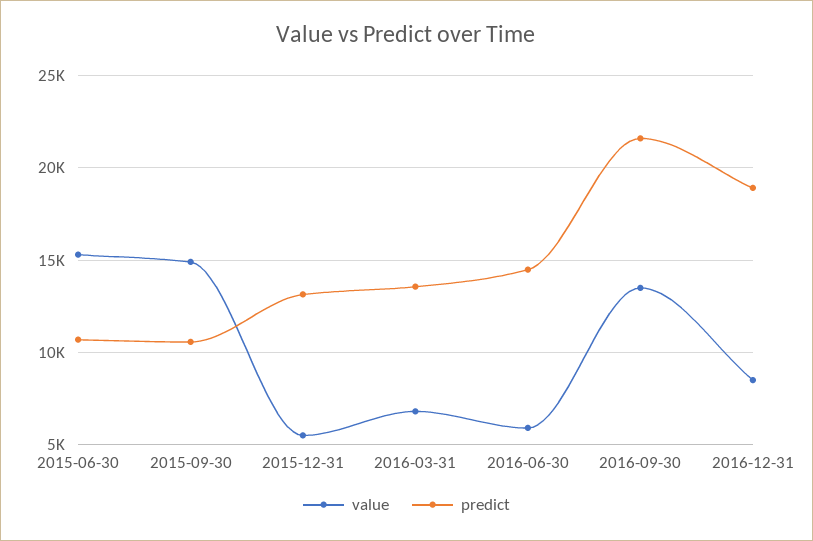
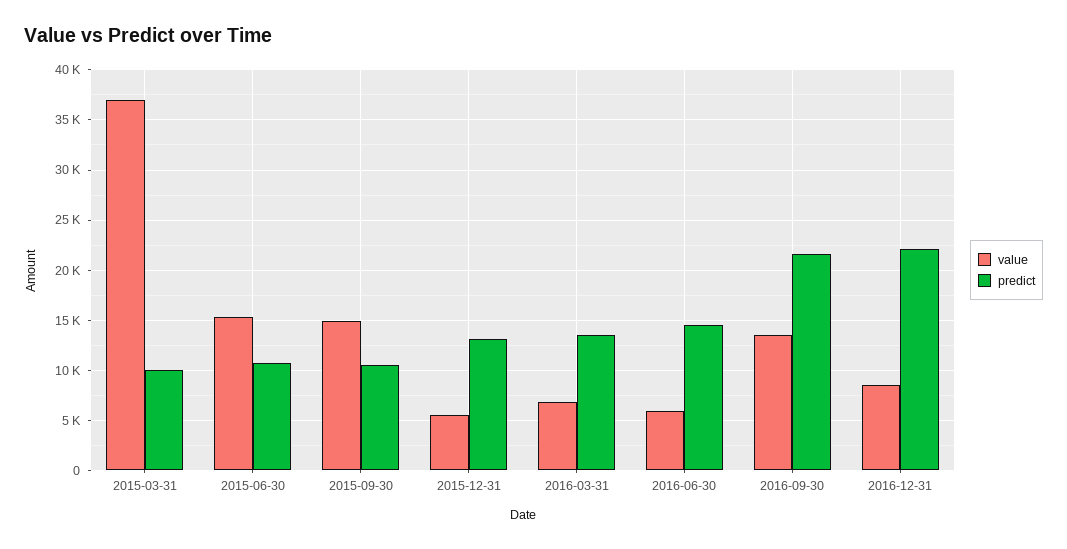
predict, 2016-12-31: 19000 -> 22000
value, 2015-03-31: none -> 37000
predict, 2015-03-31: none -> 10000

